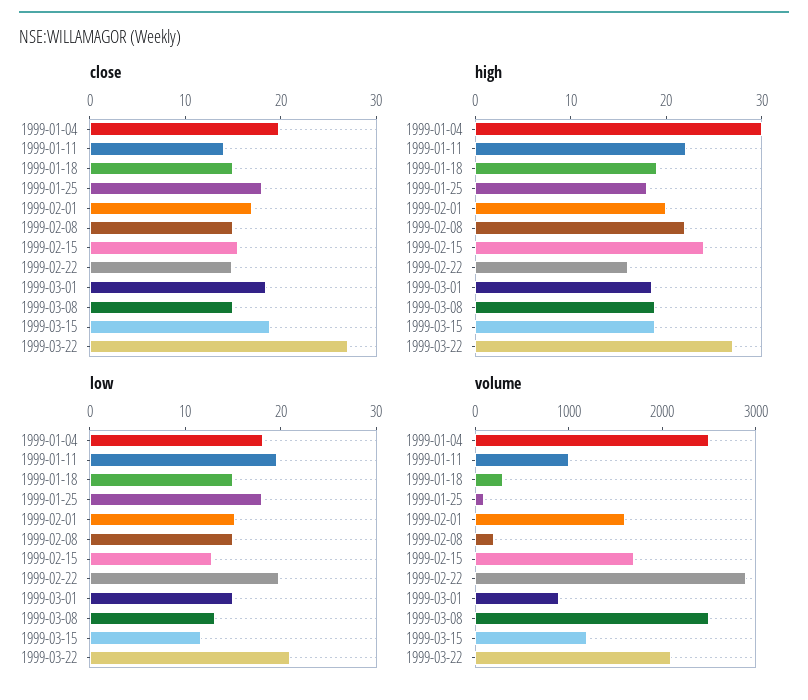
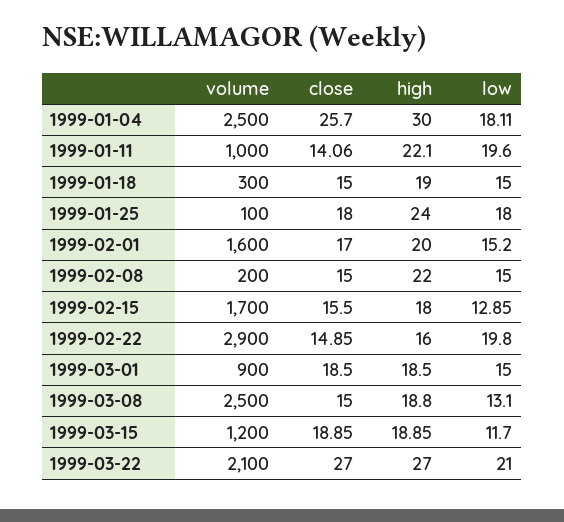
close, 1999-01-04: 20 -> 25.7
high, 1999-01-25: 18 -> 24
high, 1999-02-15: 24 -> 18

